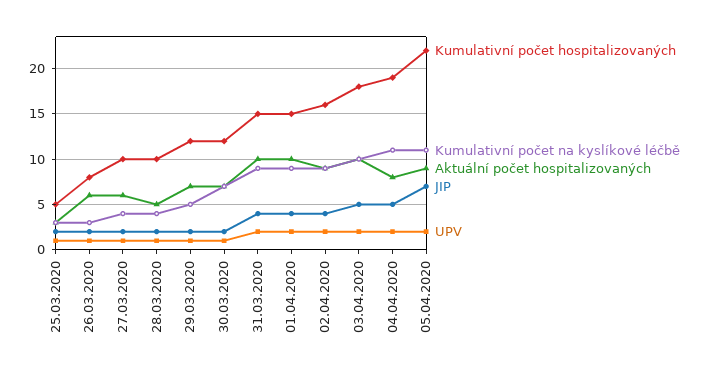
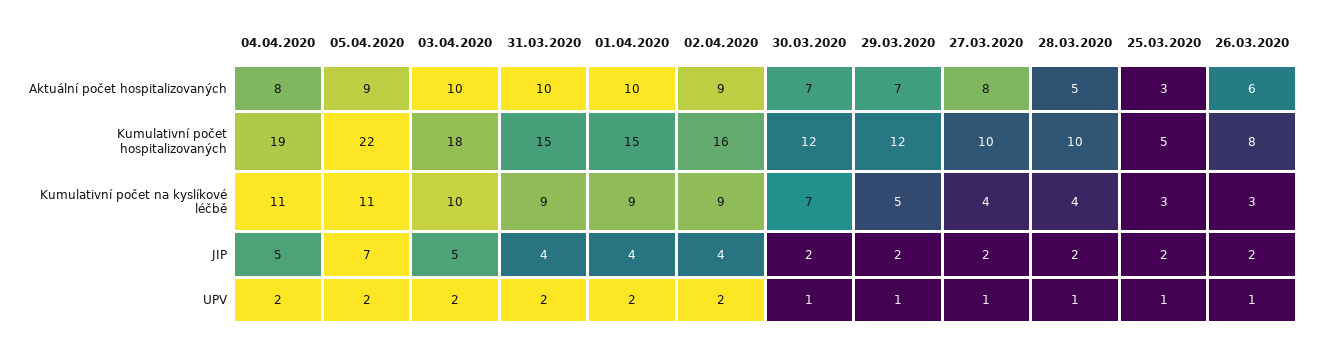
Aktuální počet hospitalizovaných, 27.03.2020: 6 -> 8

